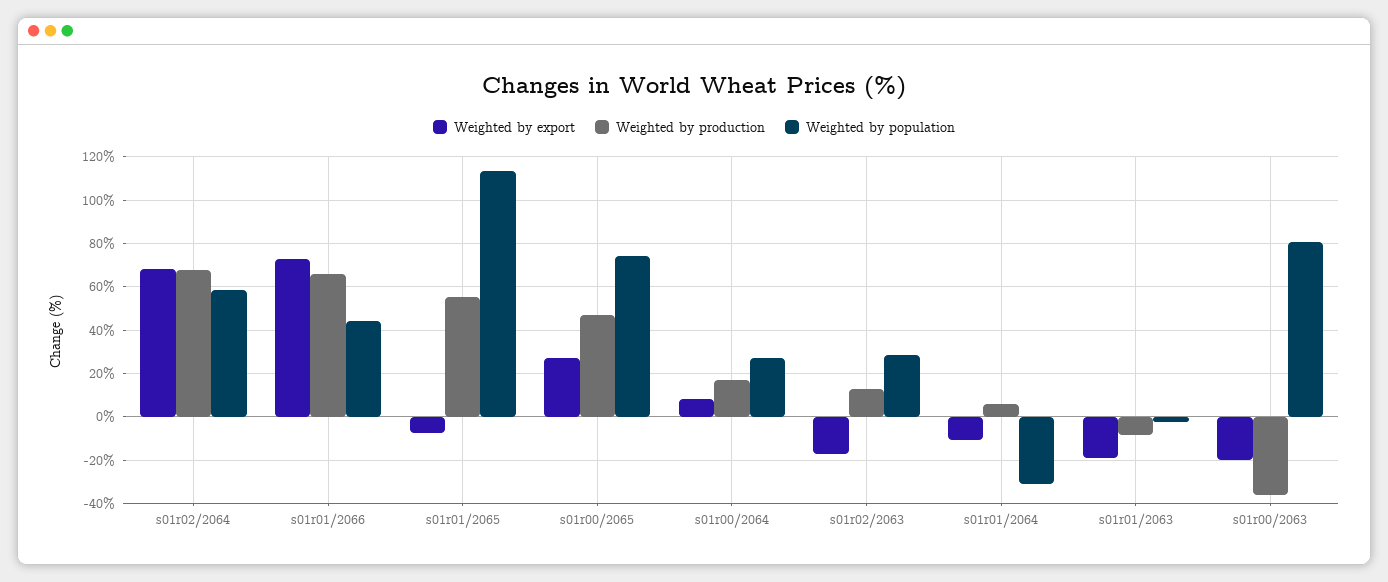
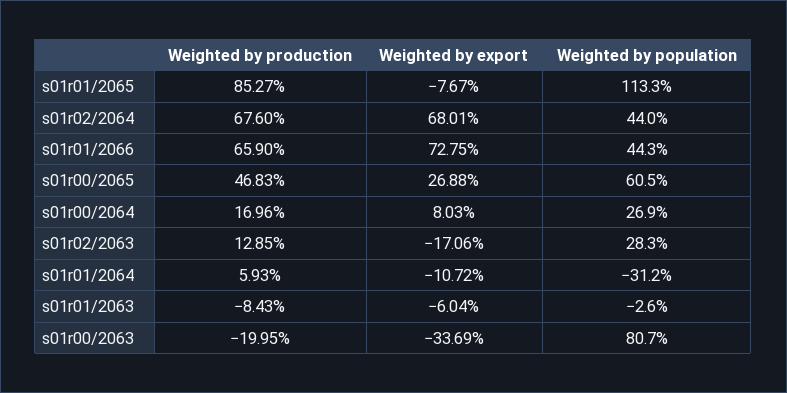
Weighted by population, s01r02/2064: 60 -> 44
Weighted by production, s01r01/2065: 55 -> 85.27
Weighted by population, s01r00/2065: 75 -> 60.5
Weighted by export, s01r01/2063: -20 -> -6.04
Weighted by export, s01r00/2063: -20 -> -33.69
Weighted by production, s01r00/2063: -35 -> -19.95

